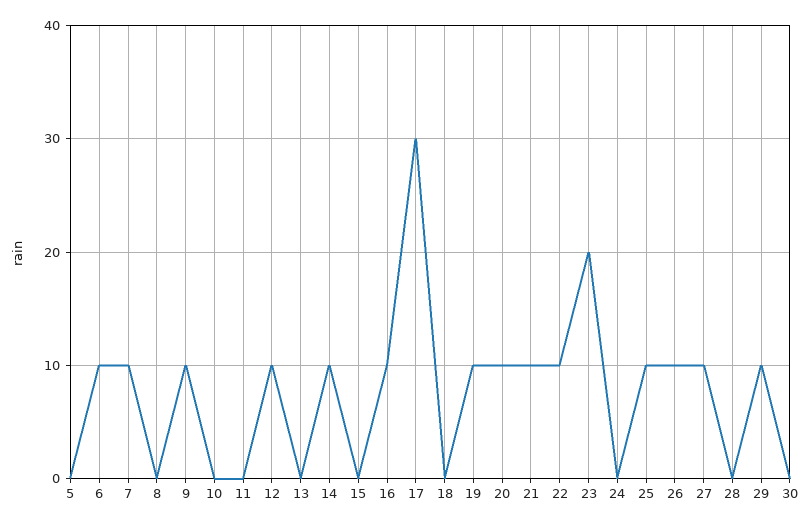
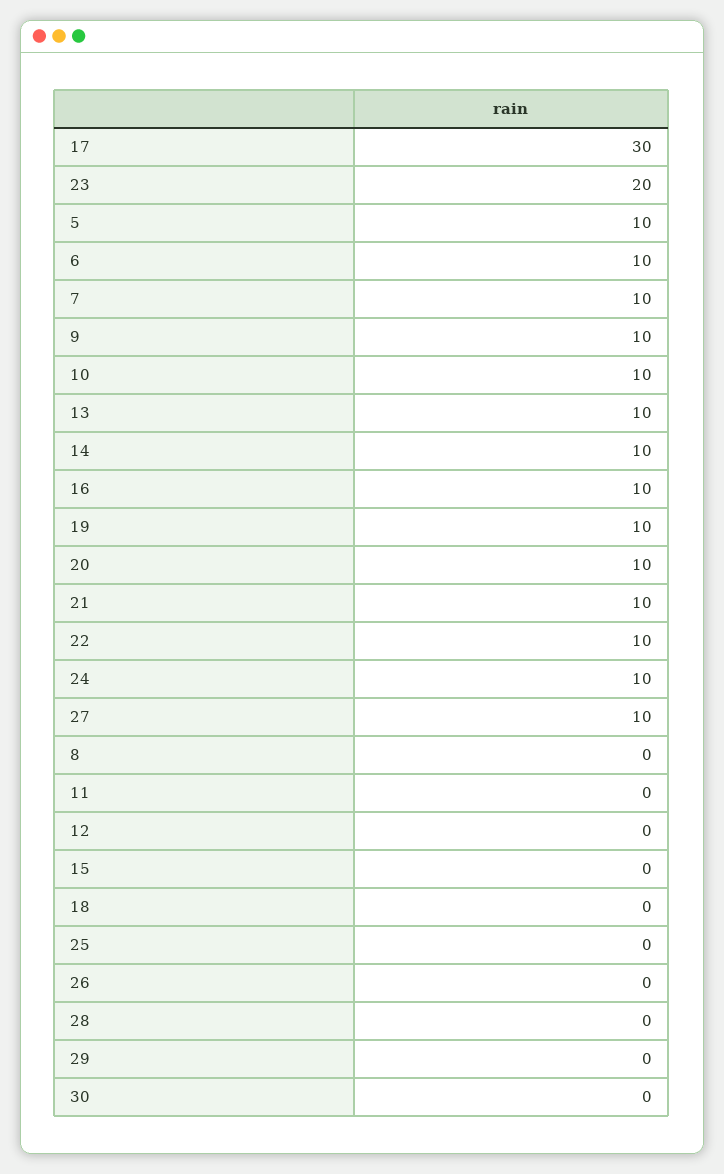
5: 0 -> 10
10: 0 -> 10
12: 10 -> 0
13: 0 -> 10
24: 0 -> 10
25: 10 -> 0
26: 10 -> 0
29: 10 -> 0

